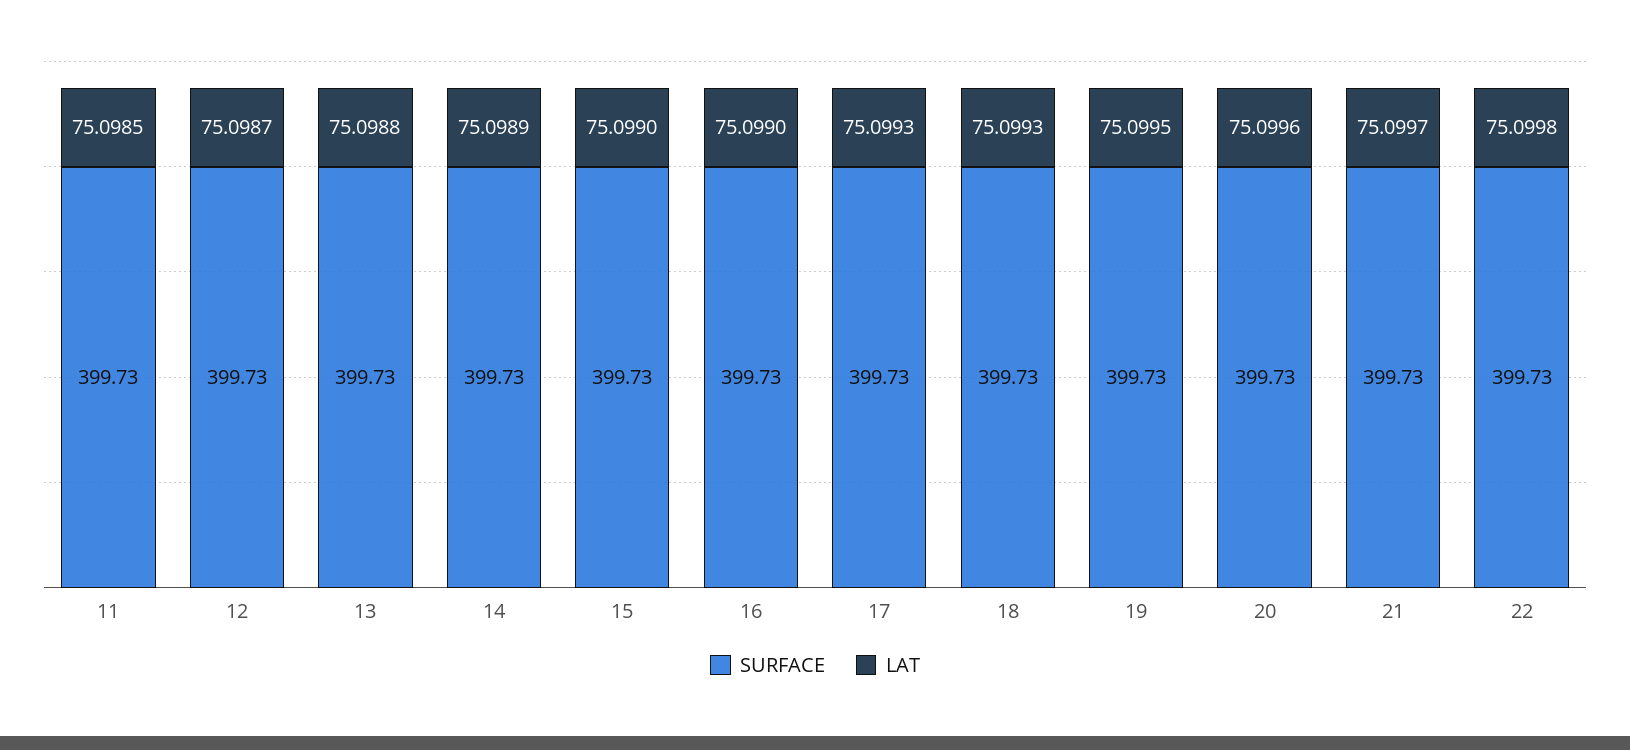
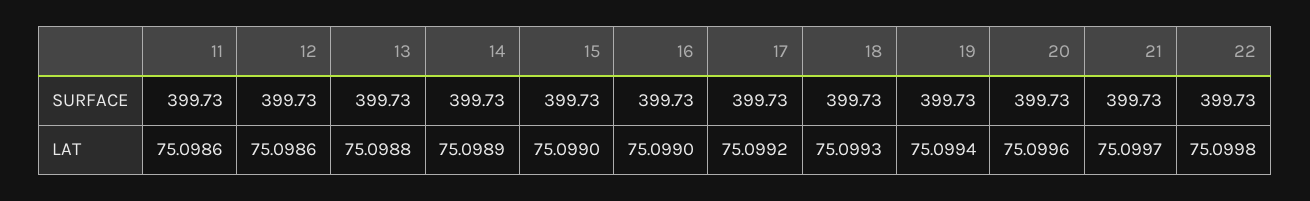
LAT, 11: 75.0985 -> 75.0986
LAT, 12: 75.0987 -> 75.0986
LAT, 17: 75.0993 -> 75.0992
LAT, 19: 75.0995 -> 75.0994

